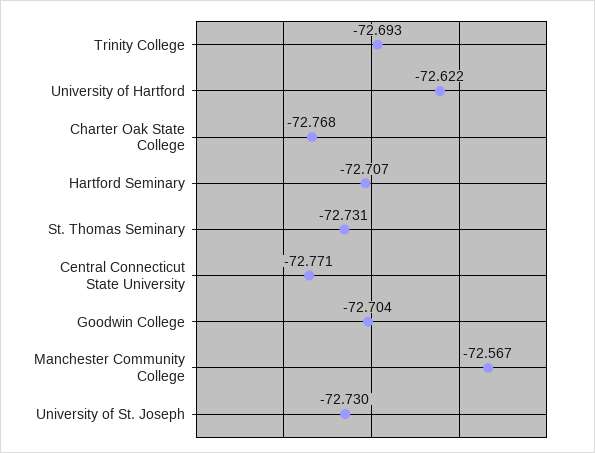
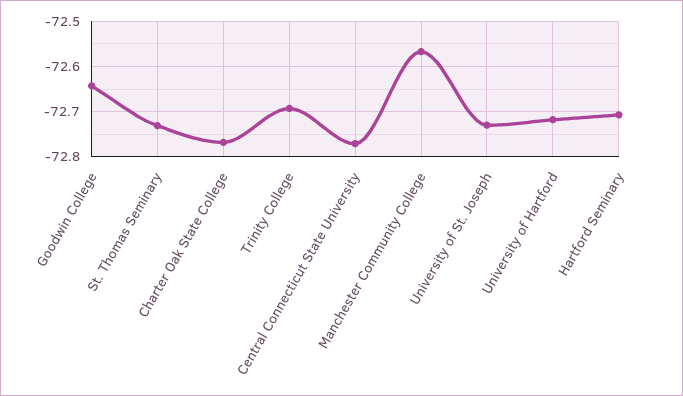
University of Hartford: -72.622 -> -72.72
Goodwin College: -72.704 -> -72.64

